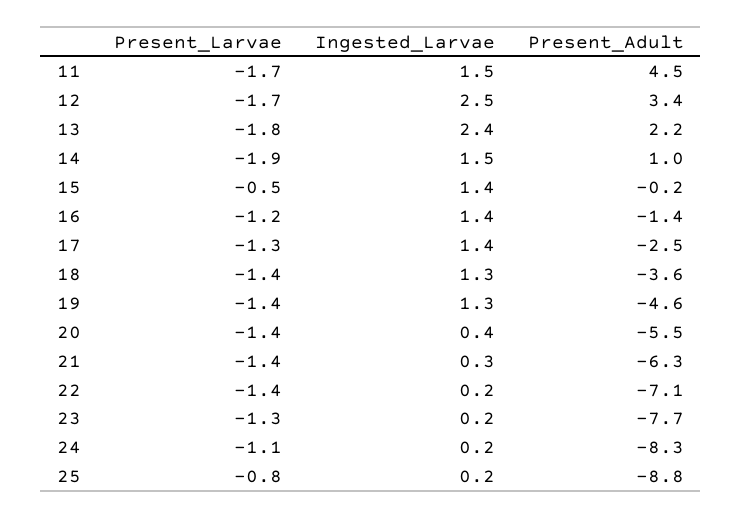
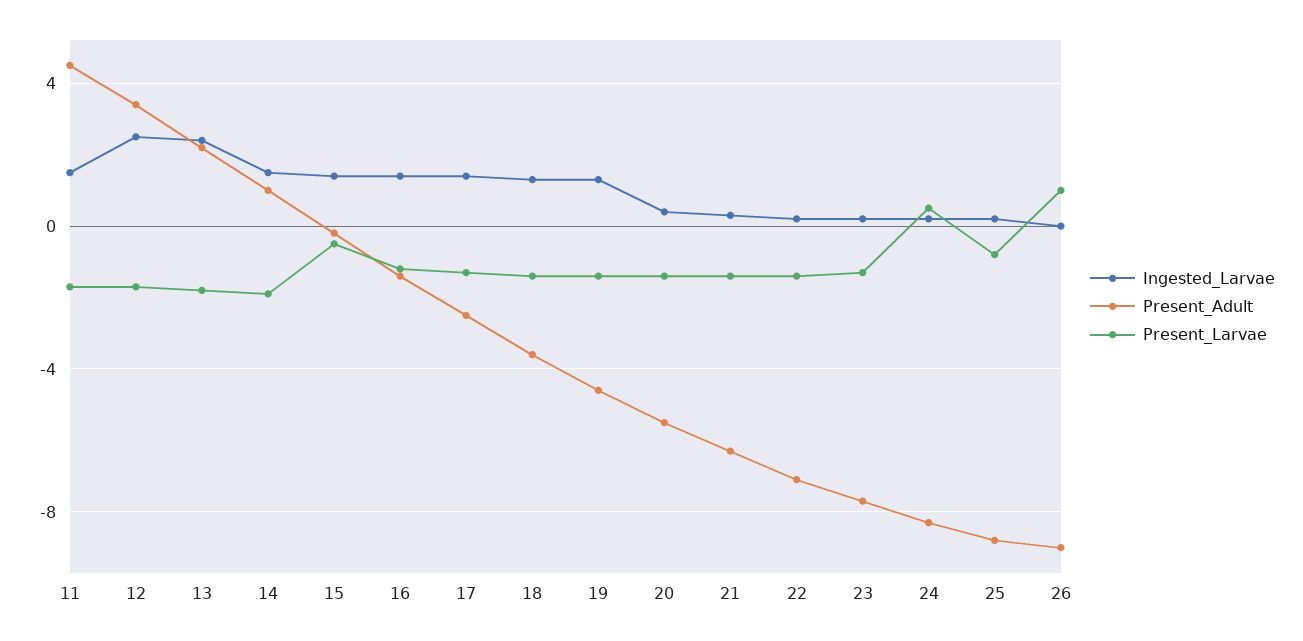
Present_Larvae, 24: -1.1 -> 0.5
Ingested_Larvae, 26: none -> 0
Present_Adult, 26: none -> -9
Present_Larvae, 26: none -> 1

